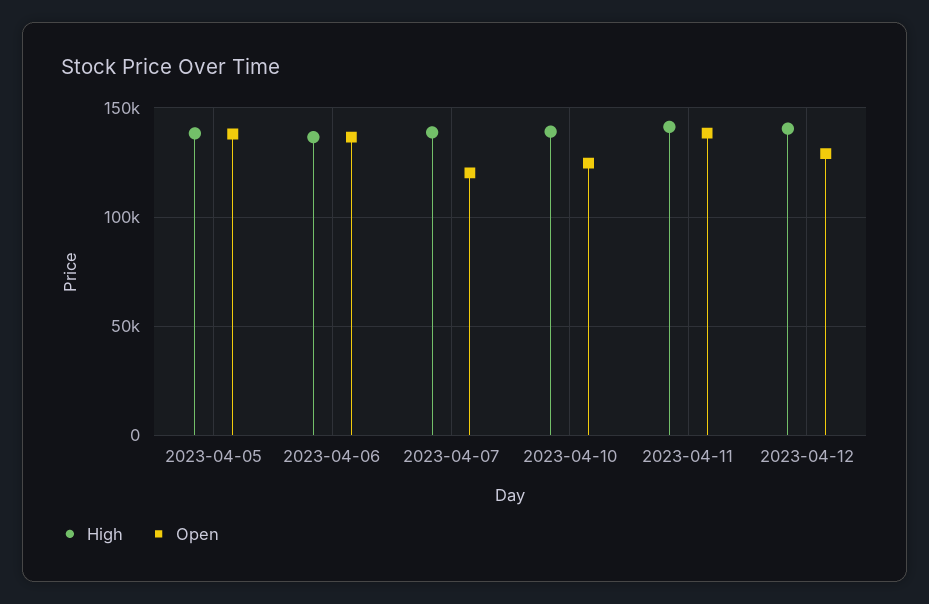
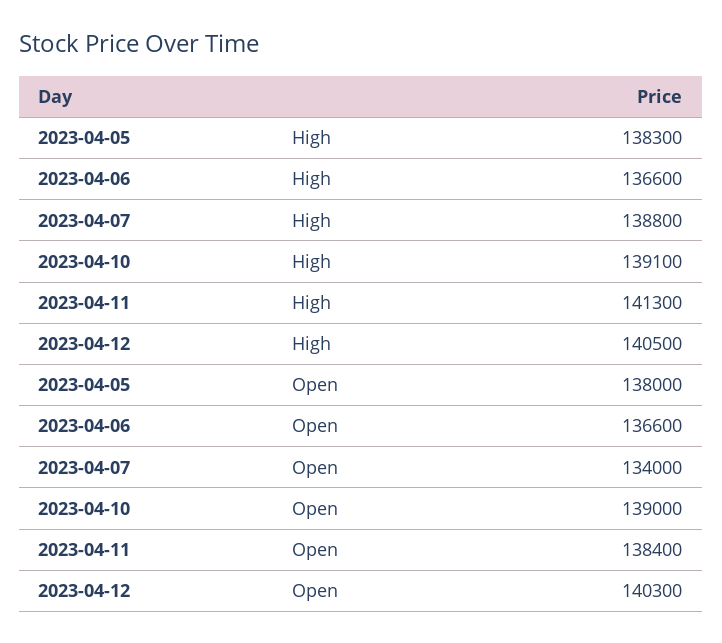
Open, 2023-04-07: 120000 -> 134000
Open, 2023-04-10: 125000 -> 139000
Open, 2023-04-12: 130000 -> 140300

